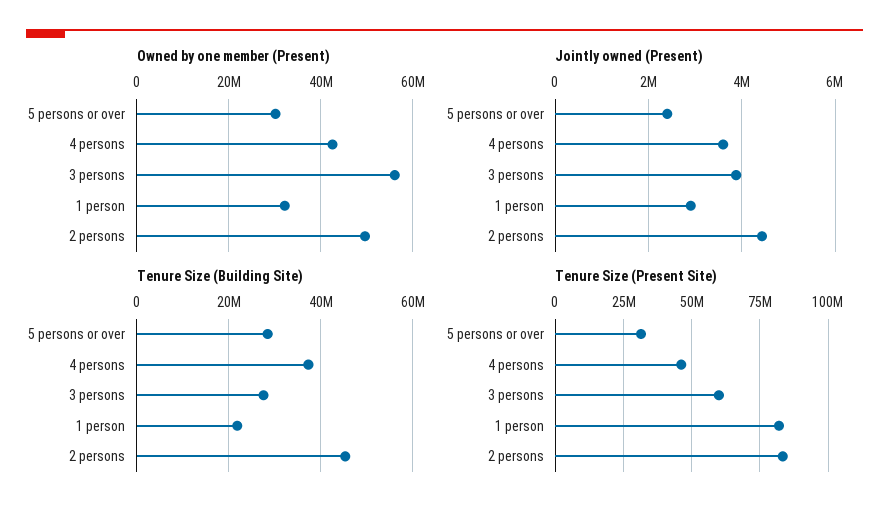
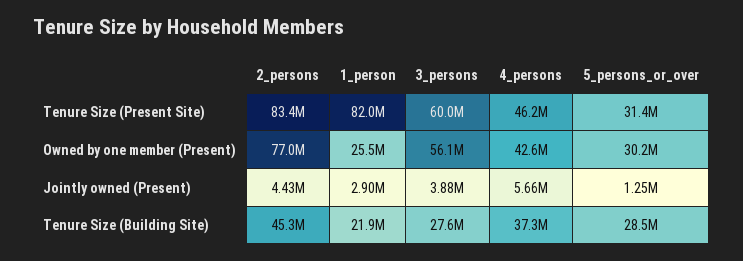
Owned by one member (Present), 1 person: 32000000 -> 25500000
Owned by one member (Present), 2 persons: 50000000 -> 77000000
Jointly owned (Present), 5 persons or over: 2400000 -> 1250000
Jointly owned (Present), 4 persons: 3600000 -> 5660000

